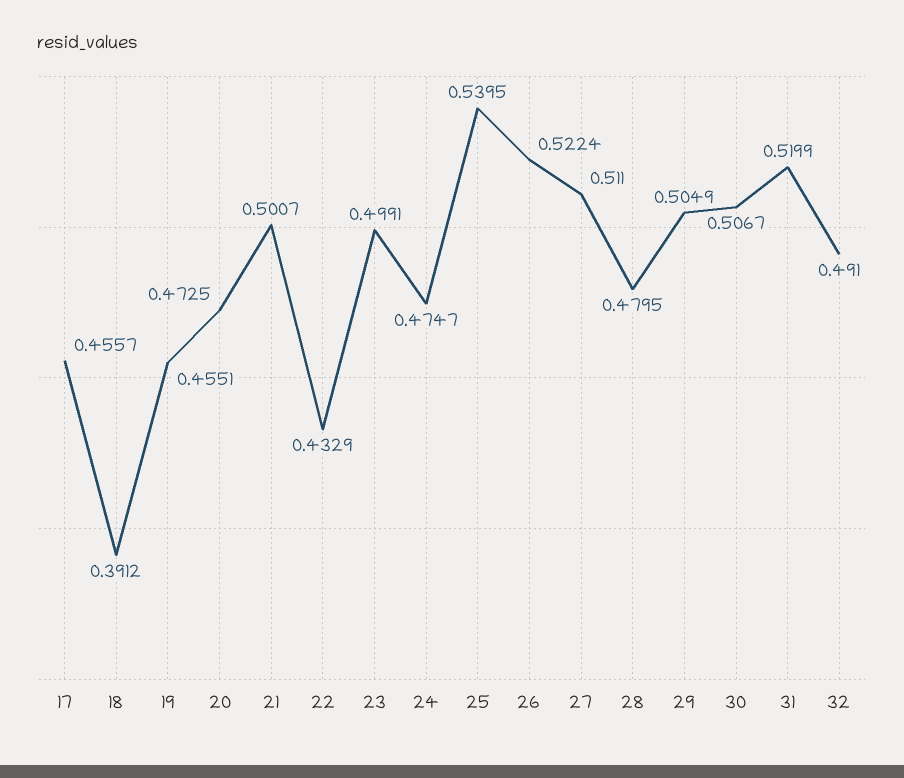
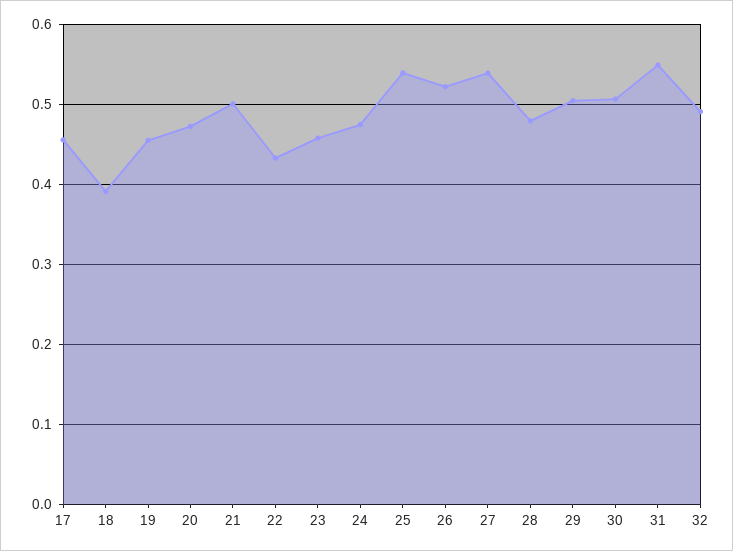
23: 0.4991 -> 0.46
27: 0.511 -> 0.54
31: 0.5199 -> 0.55

